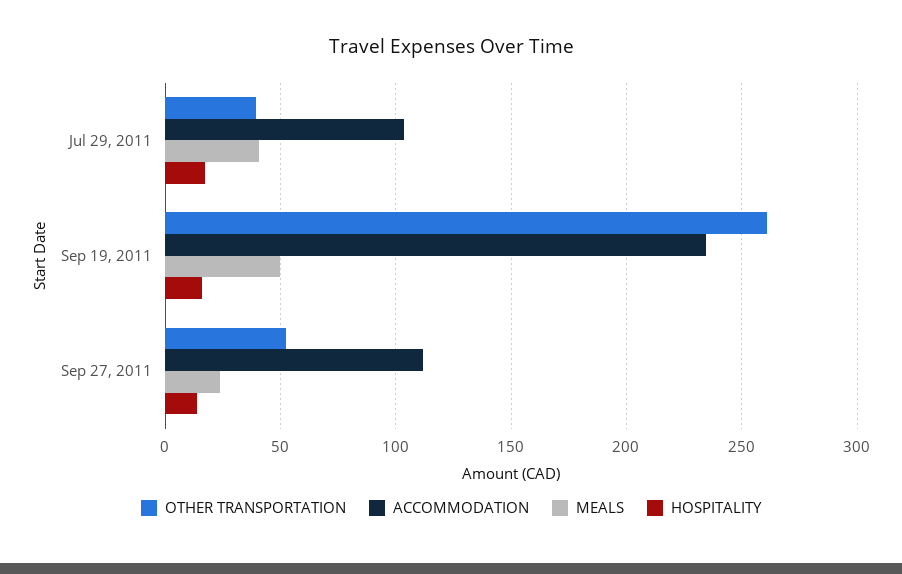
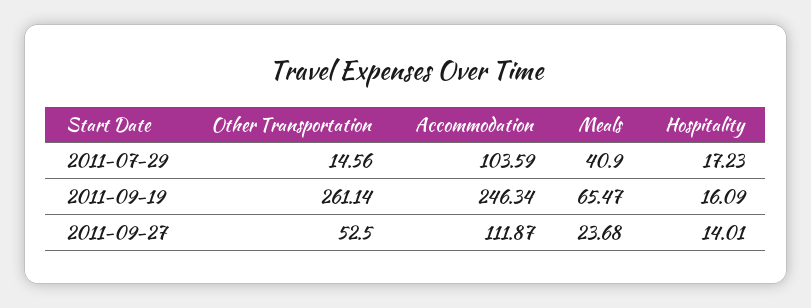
OTHER TRANSPORTATION, Jul 29, 2011: 40 -> 14.56
ACCOMMODATION, Sep 19, 2011: 235 -> 246.34
MEALS, Sep 19, 2011: 50 -> 65.47

